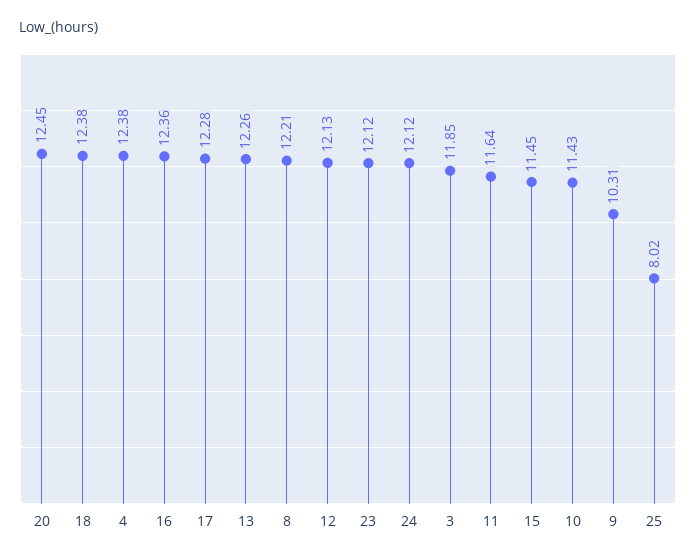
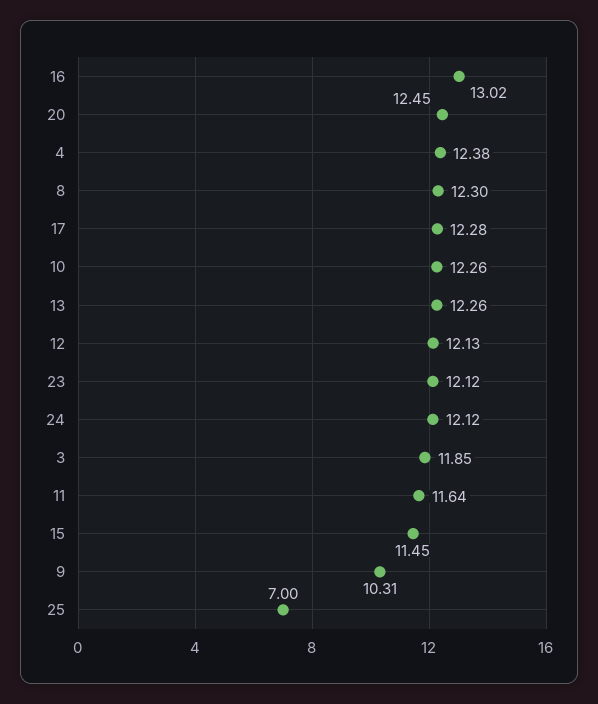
18: 12.38 -> none
16: 12.36 -> 13.02
8: 12.21 -> 12.3
10: 11.43 -> 12.26
25: 8.02 -> 7

